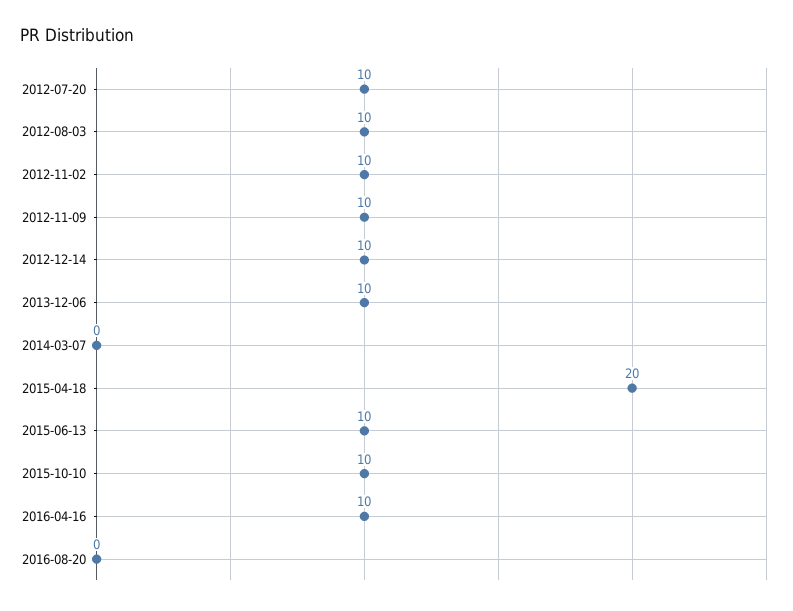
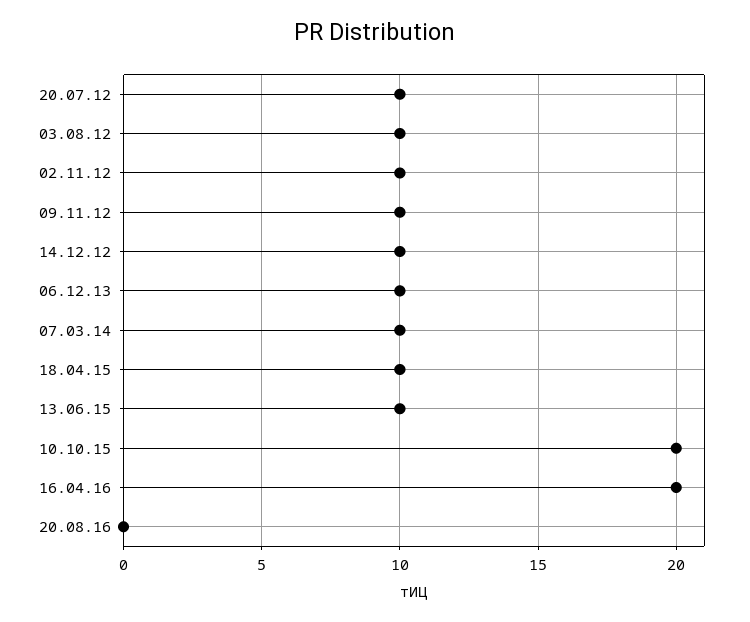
2014-03-07: 0 -> 10
2015-04-18: 20 -> 10
2015-10-10: 10 -> 20
2016-04-16: 10 -> 20

